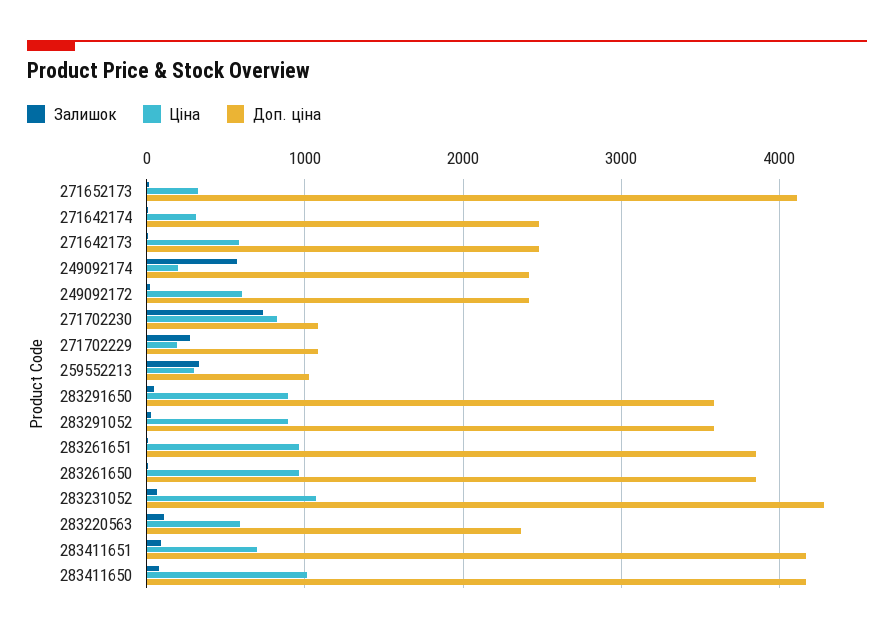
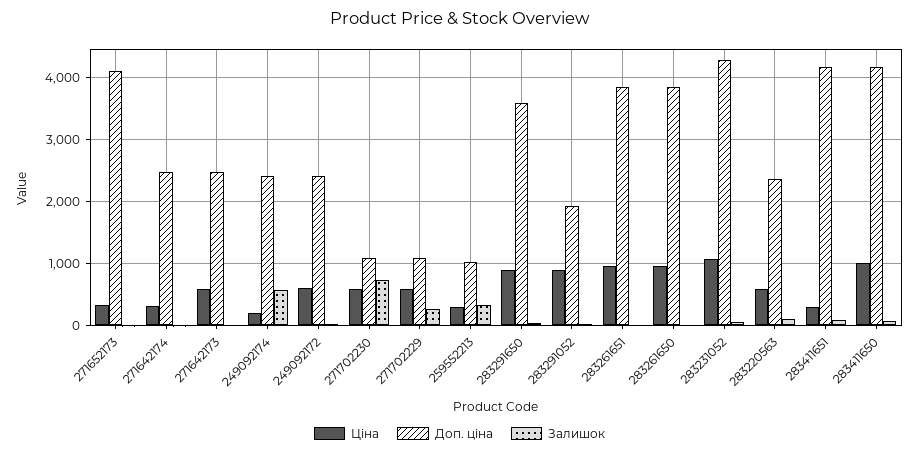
Ціна, 271702230: 800 -> 600
Ціна, 271702229: 200 -> 600
Доп. ціна, 283291052: 3600 -> 1900
Ціна, 283411651: 700 -> 300

